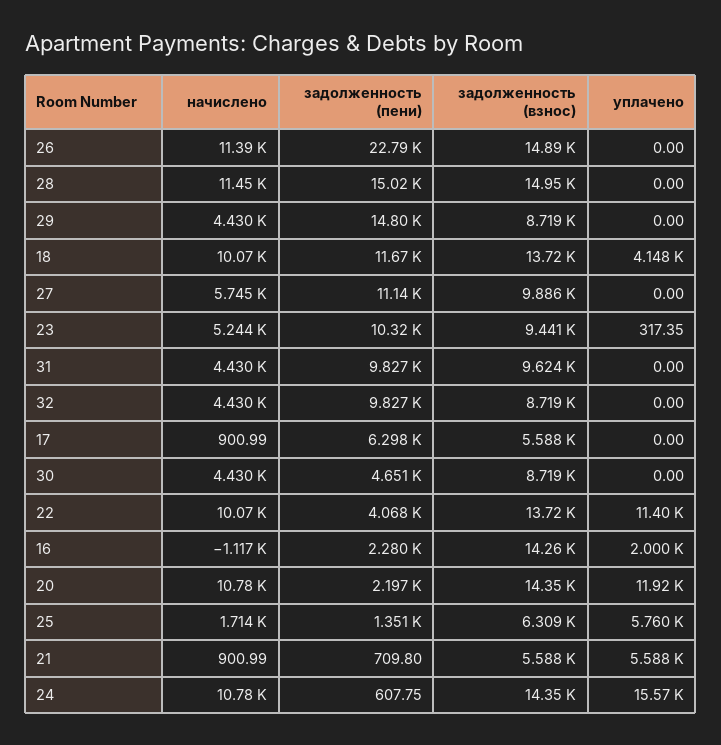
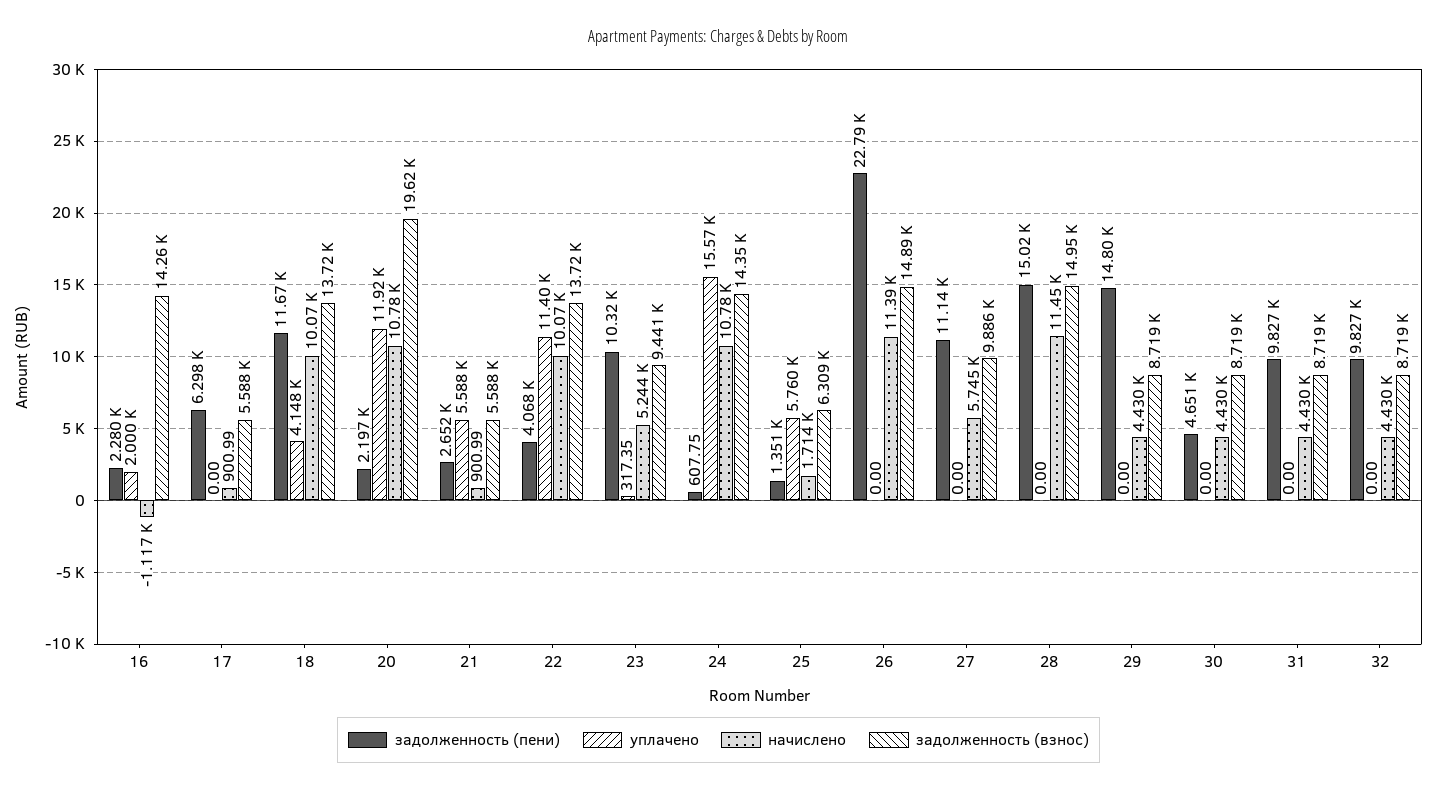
задолженность (взнос), 31: 9624 -> 8719
задолженность (взнос), 20: 14350 -> 19620
задолженность (пени), 21: 709.8 -> 2652

